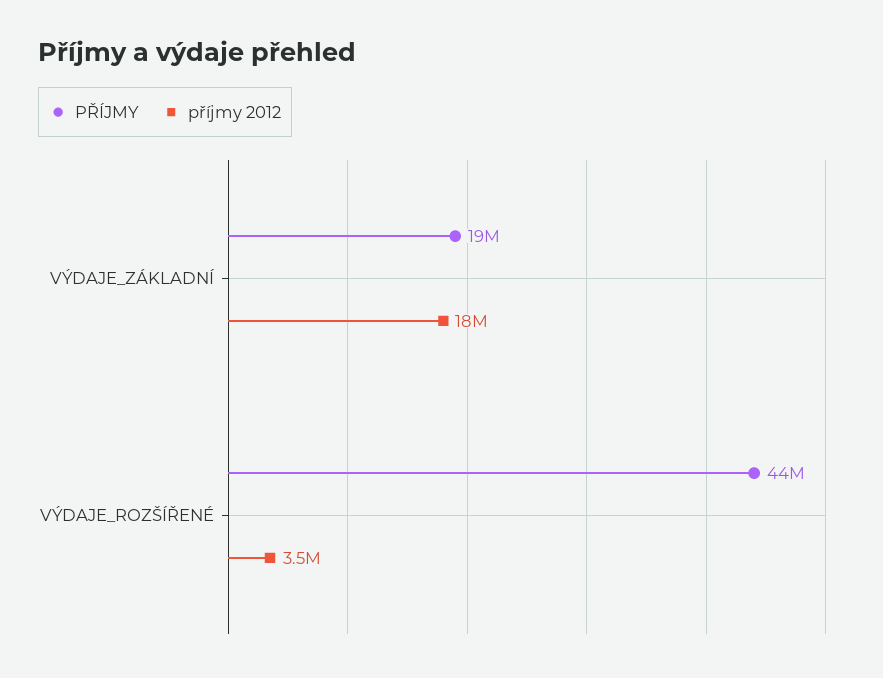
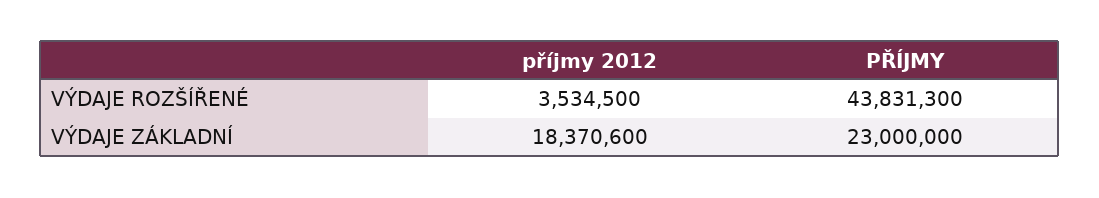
PŘÍJMY, VÝDAJE_ZÁKLADNÍ: 19000000 -> 23000000

